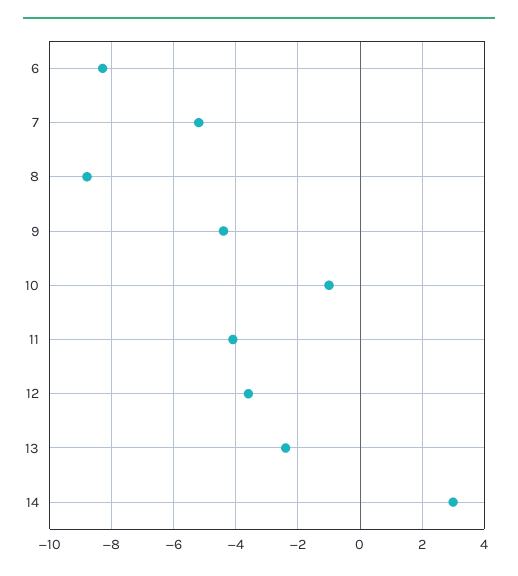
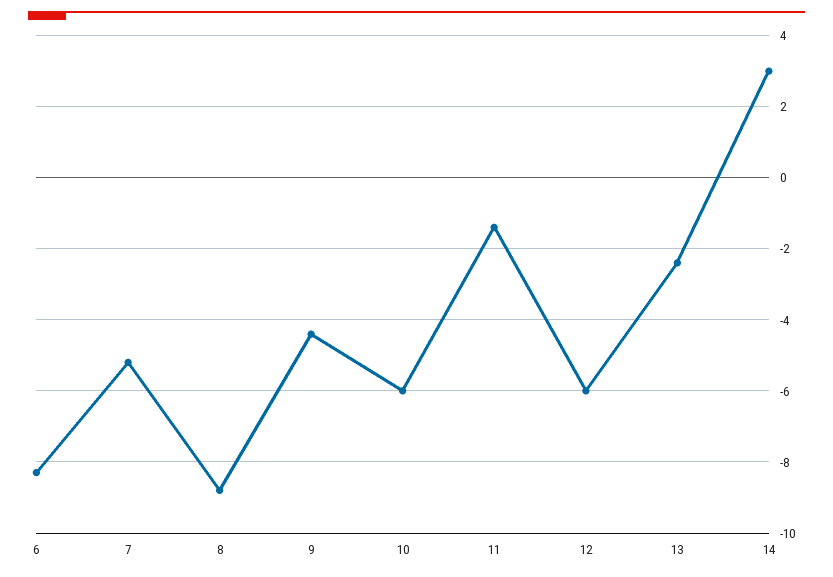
10: -1 -> -6
11: -4 -> -1.5
12: -3.5 -> -6

